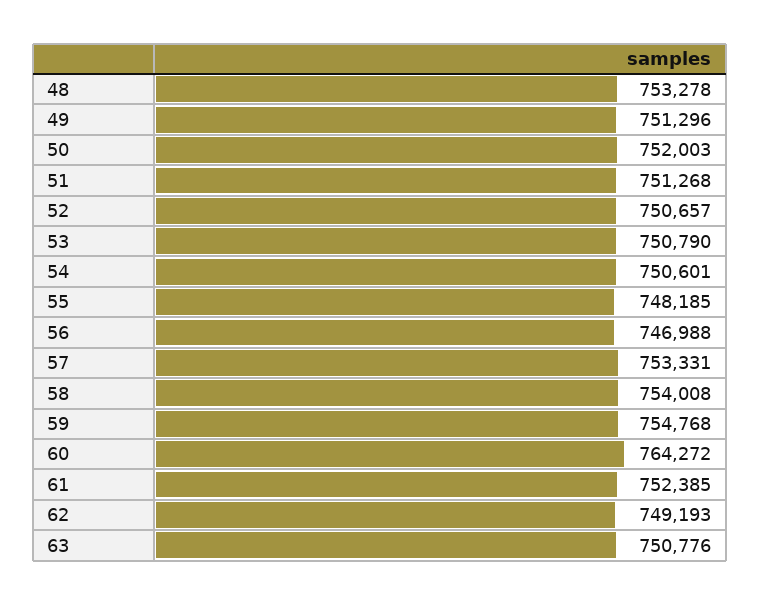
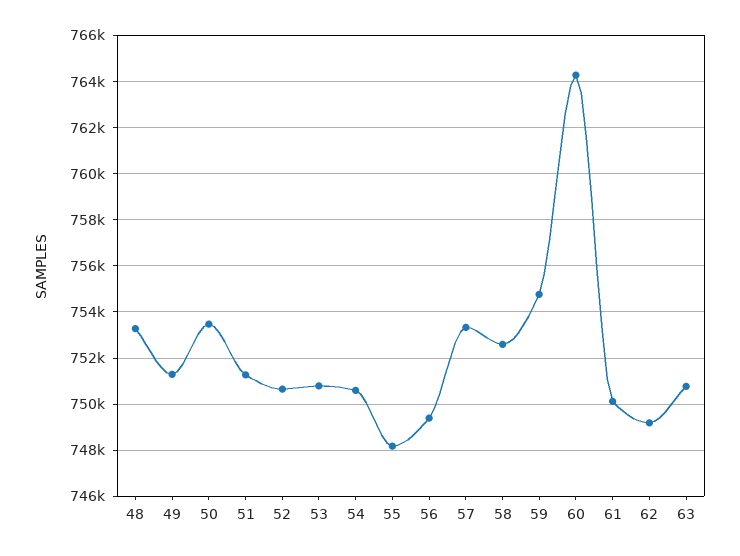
50: 752003 -> 753500
56: 746988 -> 749500
58: 754008 -> 752500
61: 752385 -> 750000

